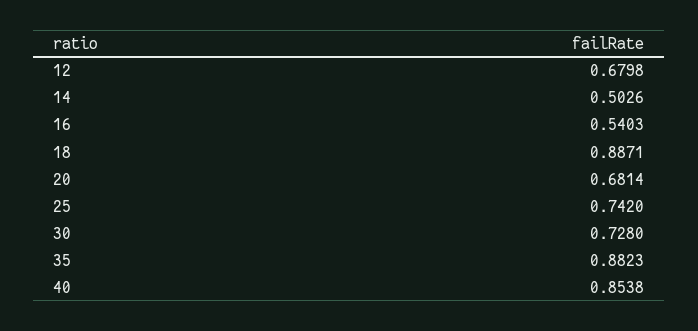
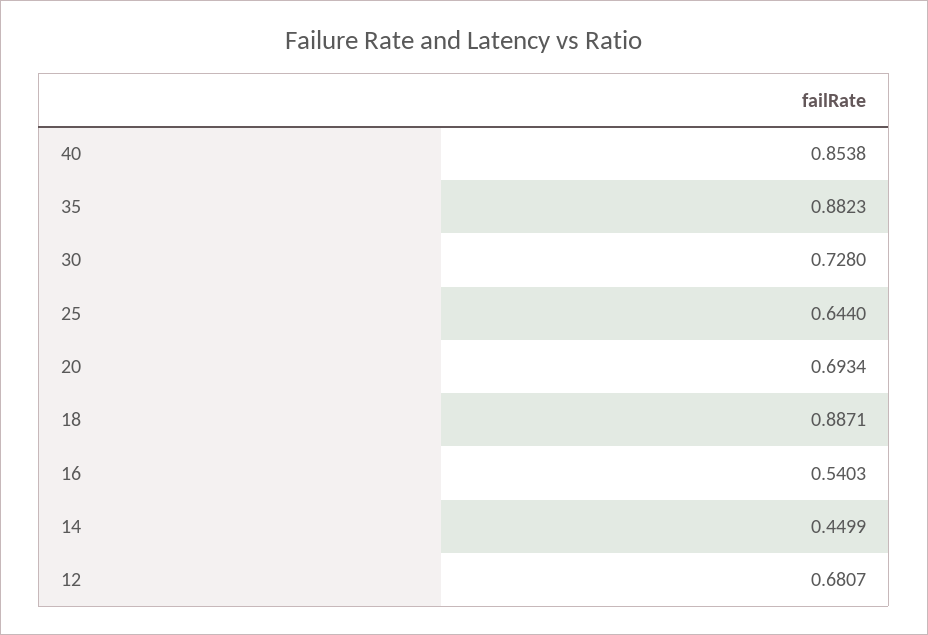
12: 0.6798 -> 0.6807
14: 0.5026 -> 0.4499
20: 0.6814 -> 0.6934
25: 0.742 -> 0.644

